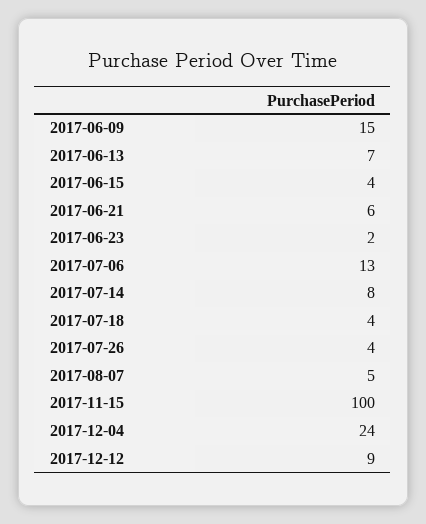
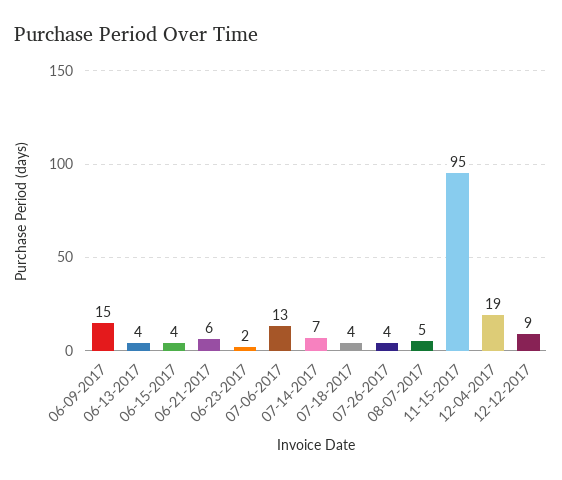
2017-06-13: 7 -> 4
2017-07-14: 8 -> 7
2017-11-15: 100 -> 95
2017-12-04: 24 -> 19

